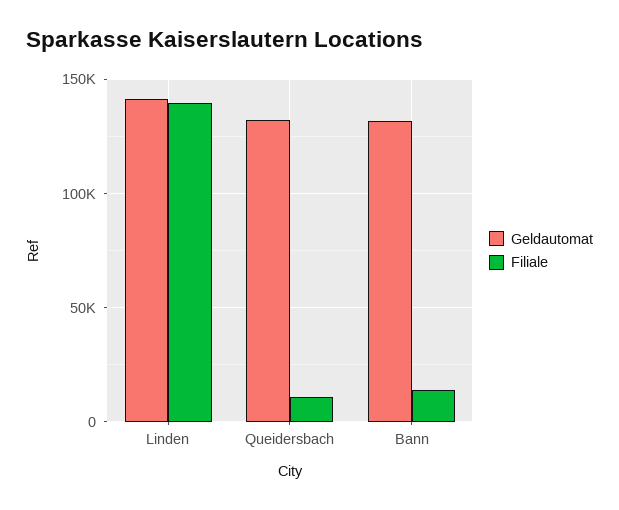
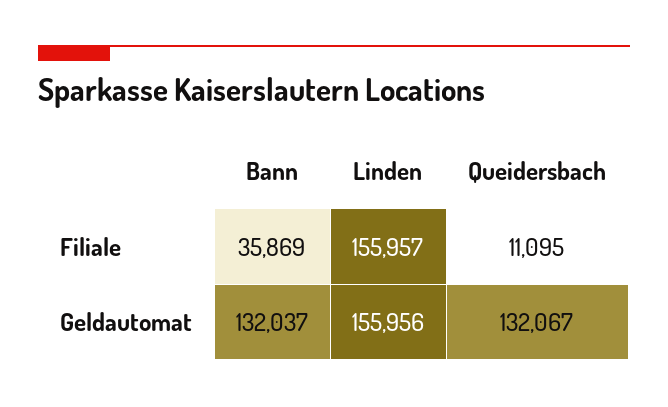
Geldautomat, Linden: 140000 -> 155956
Filiale, Linden: 140000 -> 155957
Filiale, Bann: 15000 -> 35869

